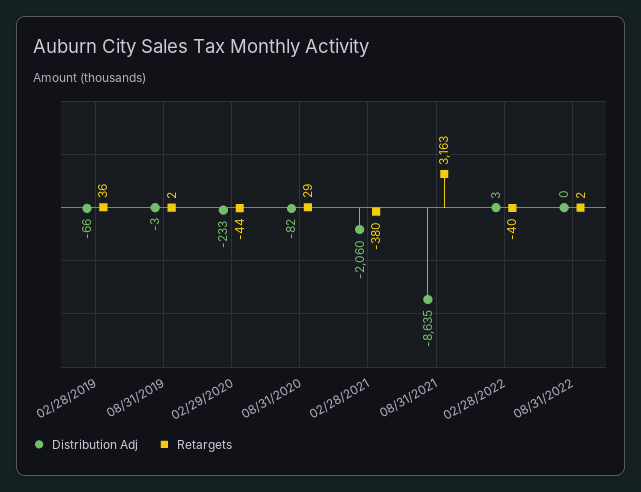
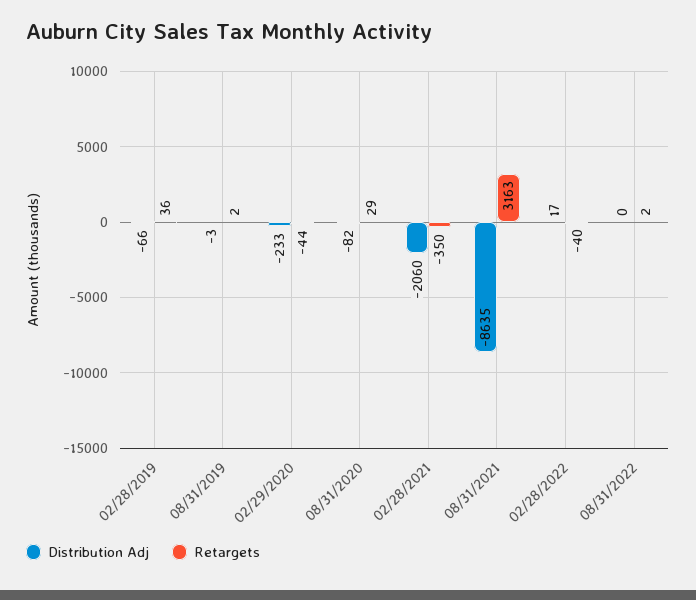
Retargets, 02/28/2021: -380 -> -350
Distribution Adj, 02/28/2022: 3 -> 17

